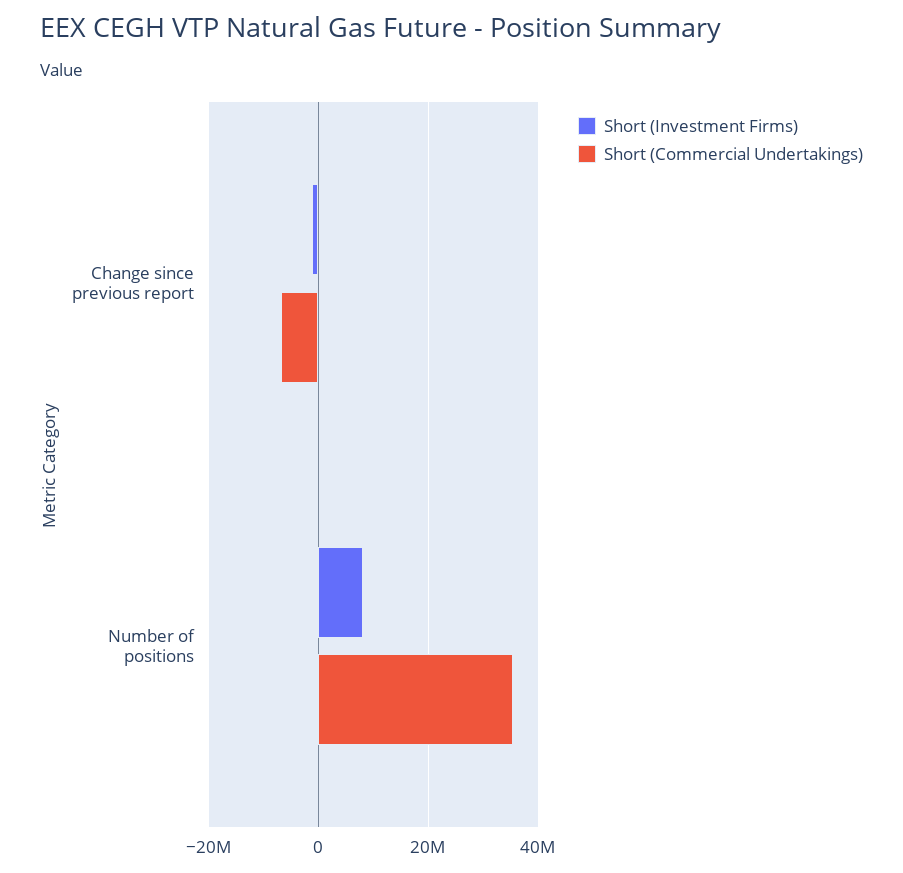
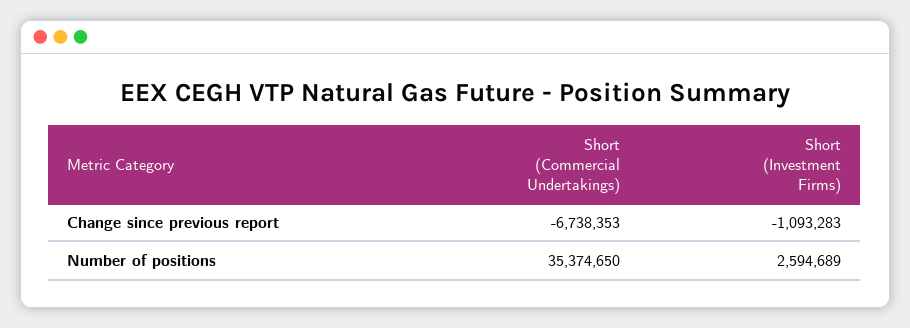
Short (Investment Firms), Number of positions: 8000000 -> 2594689

